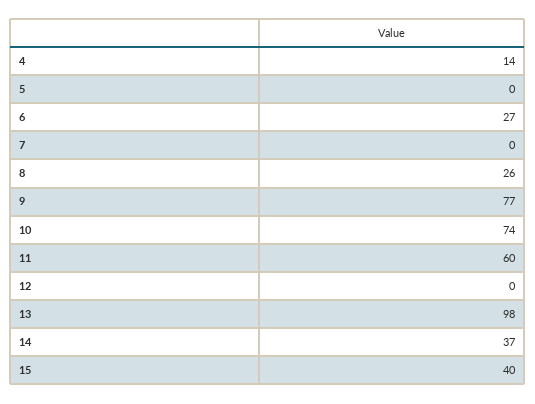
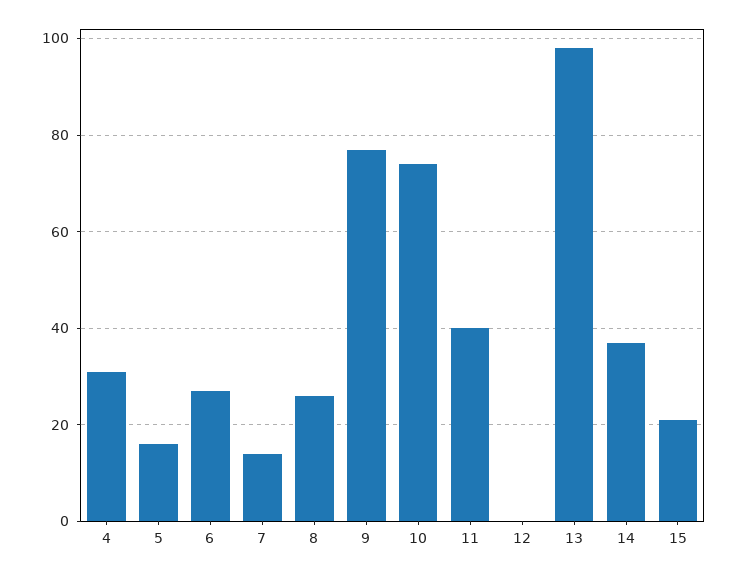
4: 14 -> 30
5: 0 -> 15
7: 0 -> 15
11: 60 -> 40
15: 40 -> 20

